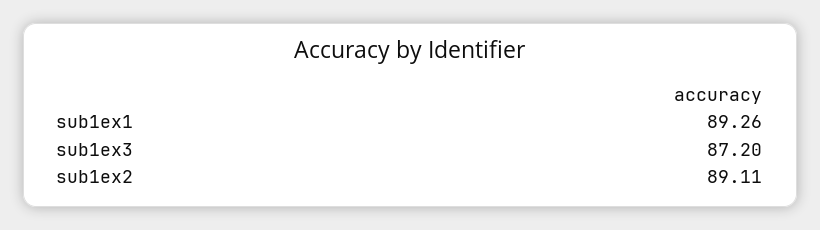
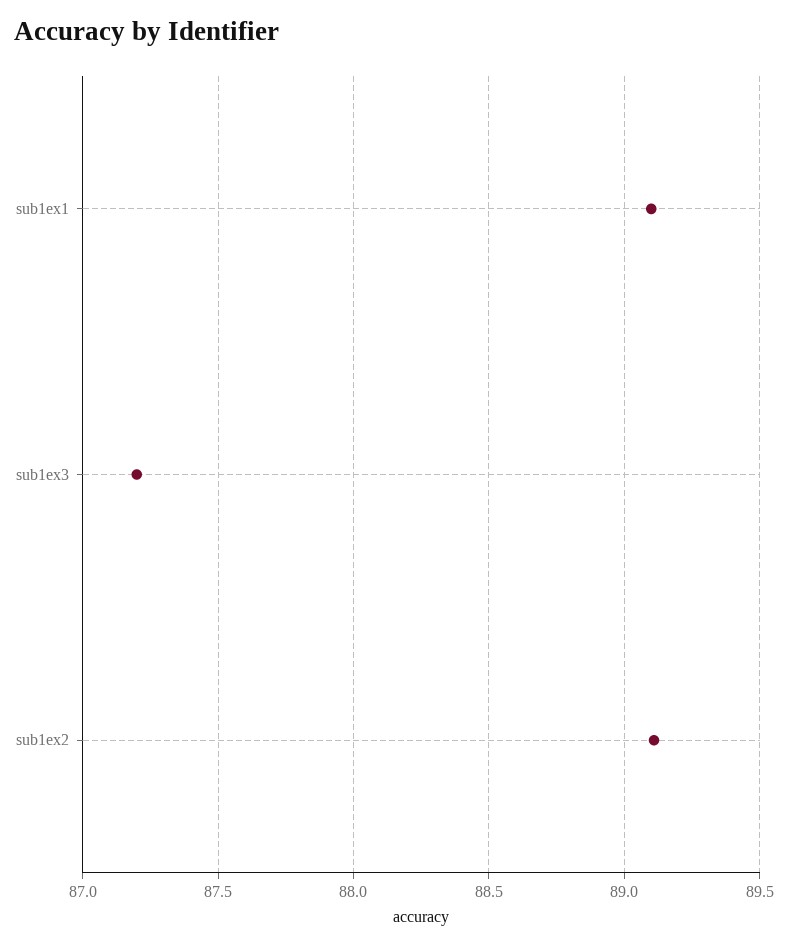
sub1ex1: 89.26 -> 89.1

